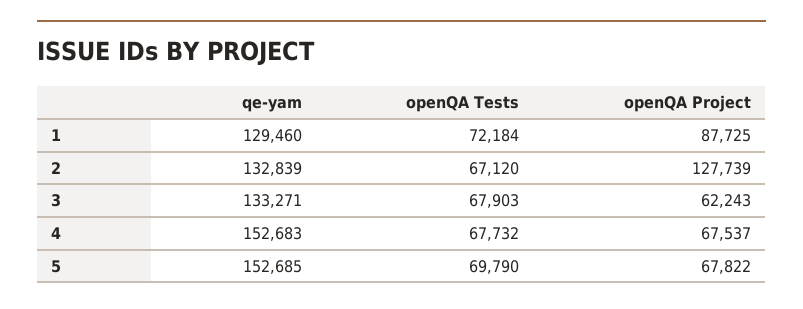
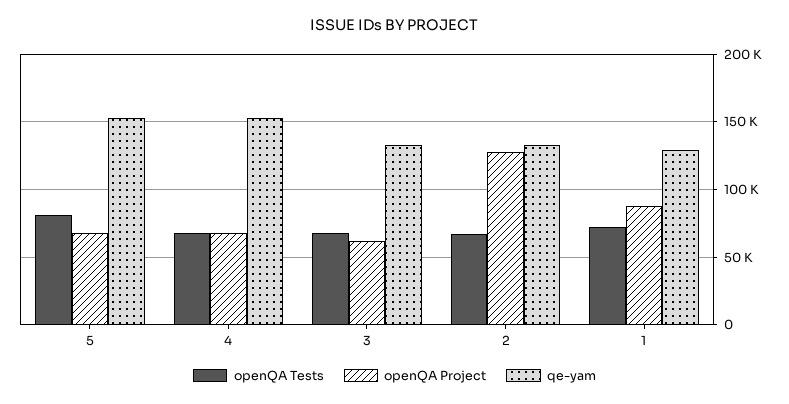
openQA Tests, 5: 69790 -> 80000

